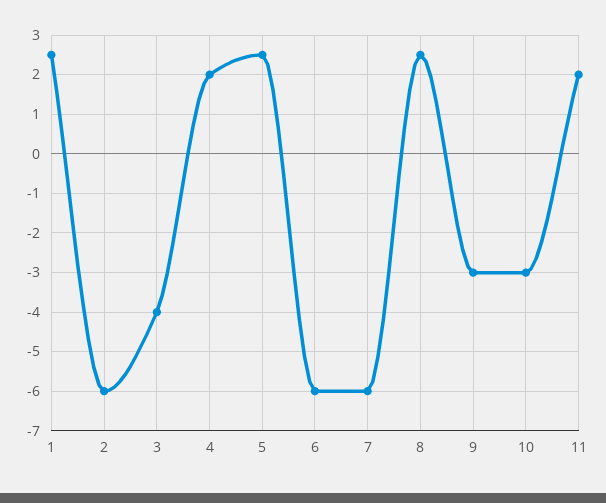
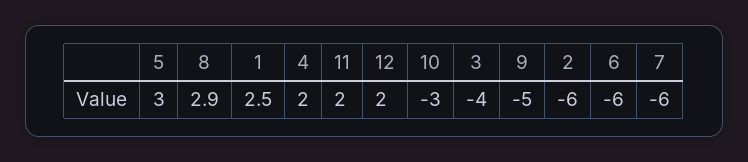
5: 2.5 -> 3
8: 2.5 -> 2.9
9: -3 -> -5
12: none -> 2

